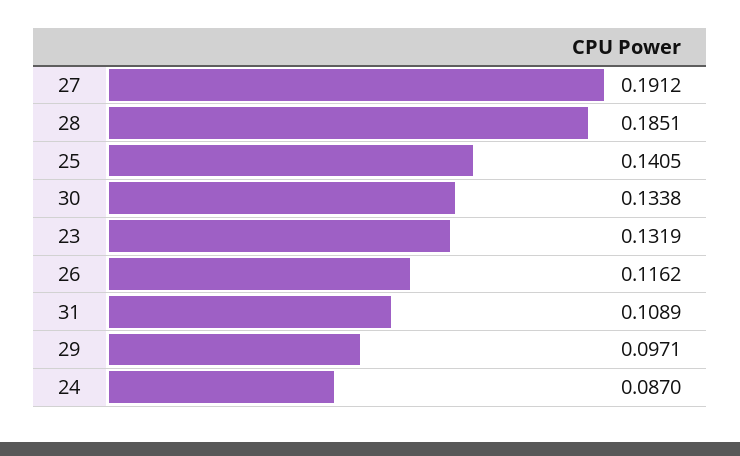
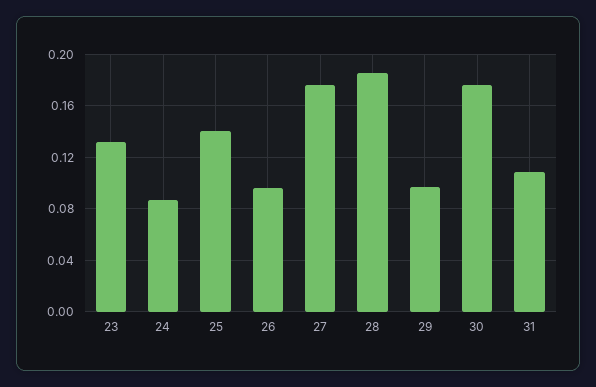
27: 0.1912 -> 0.175
30: 0.1338 -> 0.175
26: 0.1162 -> 0.095

